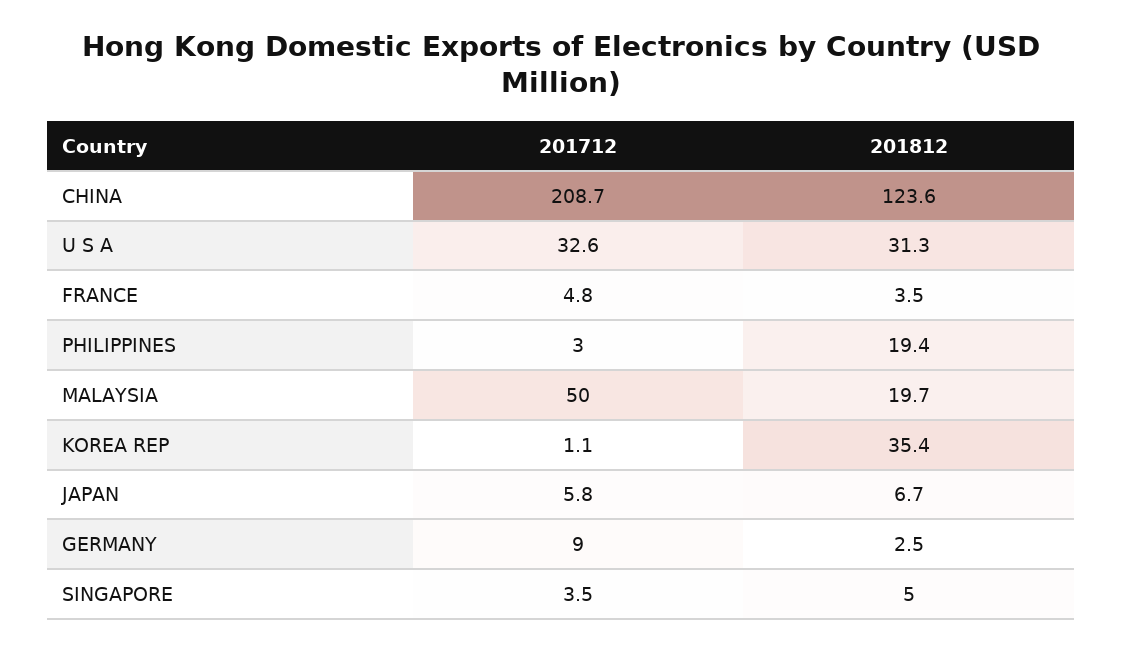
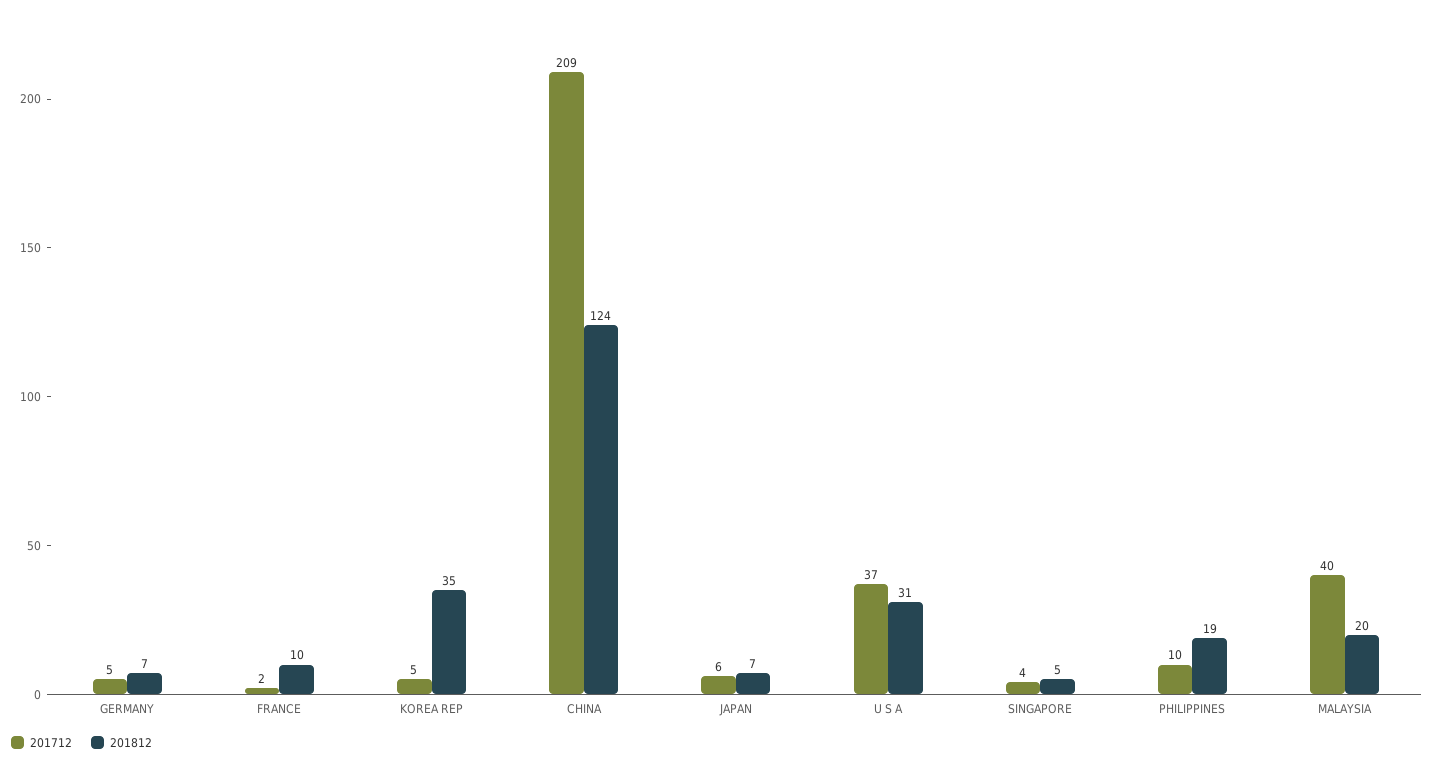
201712, U S A: 32.6 -> 37
201712, FRANCE: 4.8 -> 2
201812, FRANCE: 3.5 -> 10
201712, PHILIPPINES: 3 -> 10
201712, MALAYSIA: 50 -> 40
201712, KOREA REP: 1.1 -> 5
201712, GERMANY: 9 -> 5
201812, GERMANY: 2.5 -> 7

